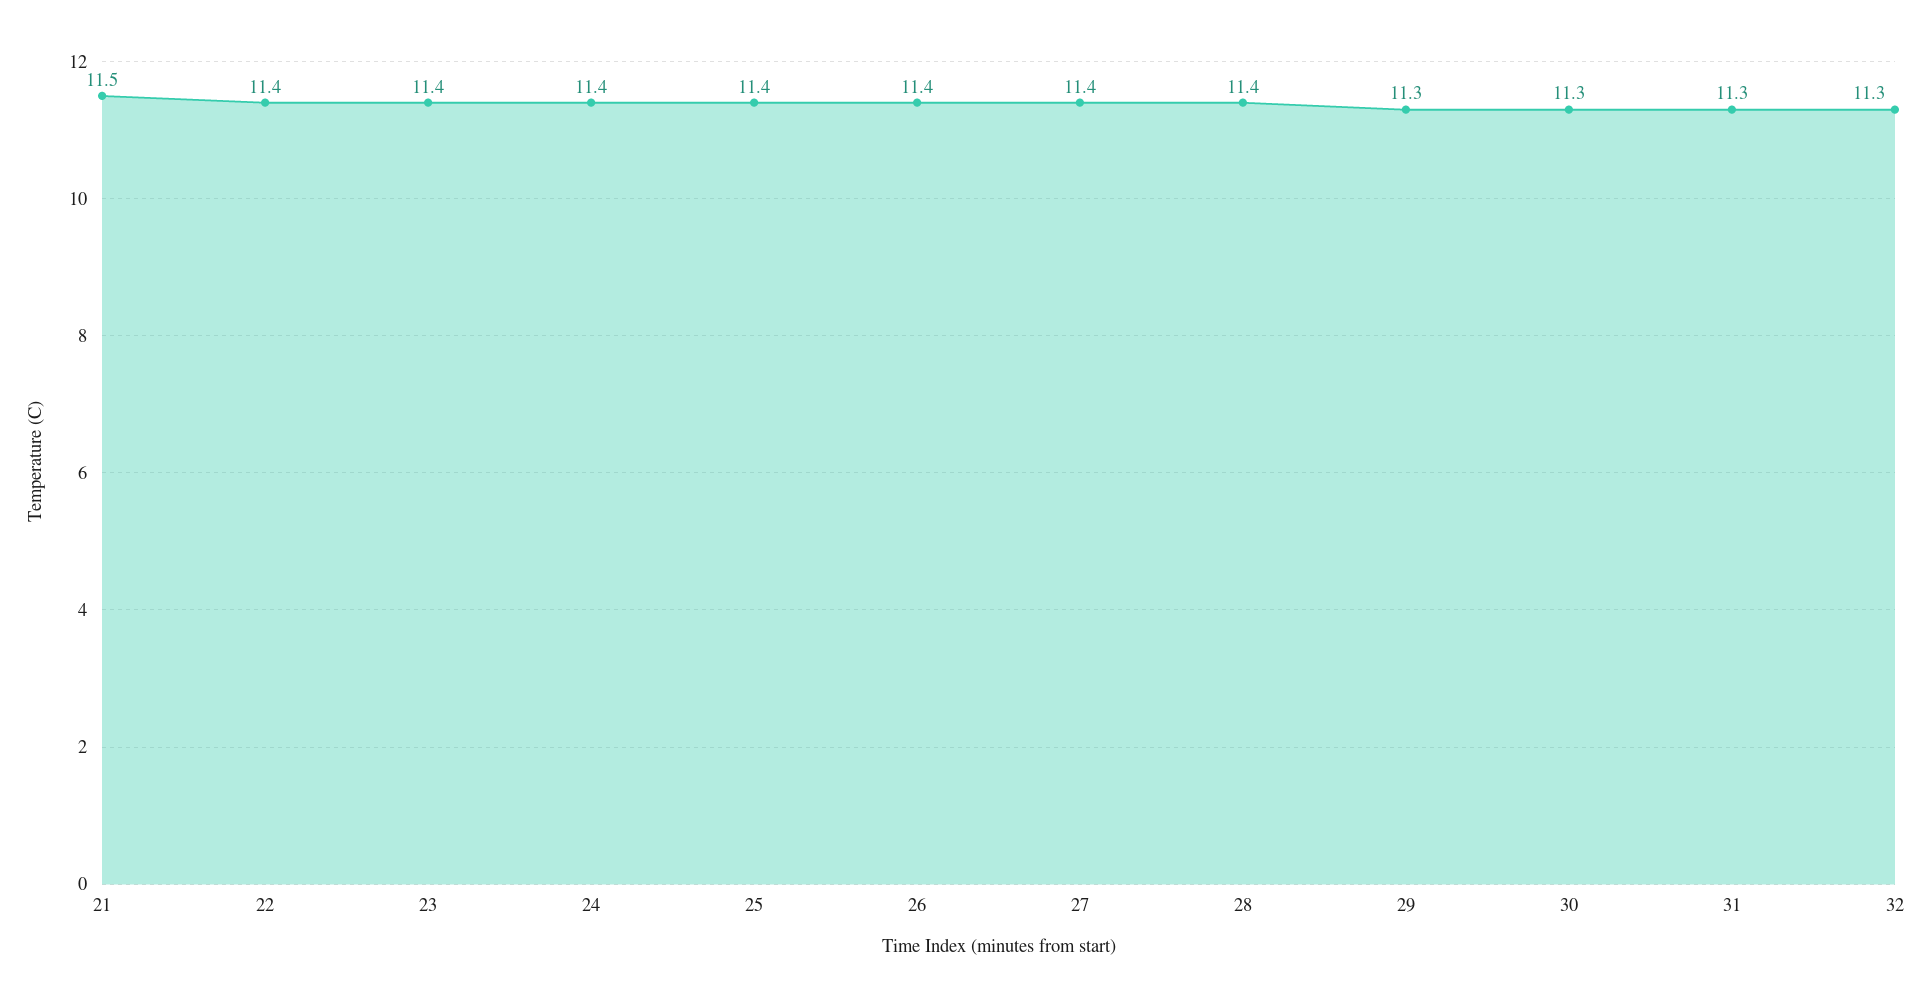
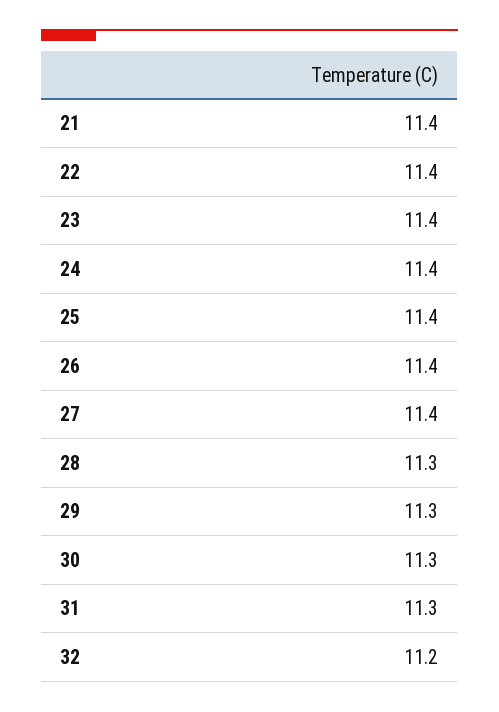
21: 11.5 -> 11.4
28: 11.4 -> 11.3
32: 11.3 -> 11.2

